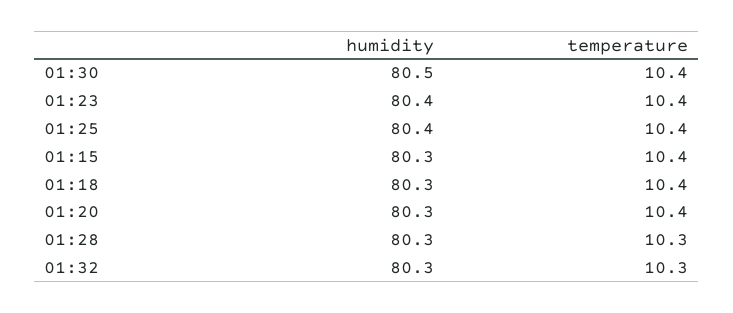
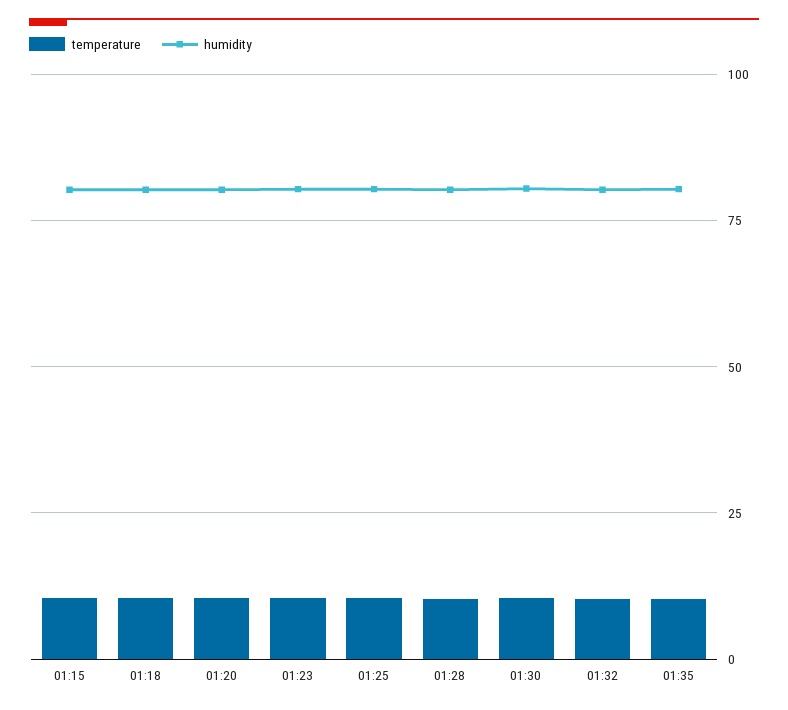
temperature, 01:35: none -> 10
humidity, 01:35: none -> 80

